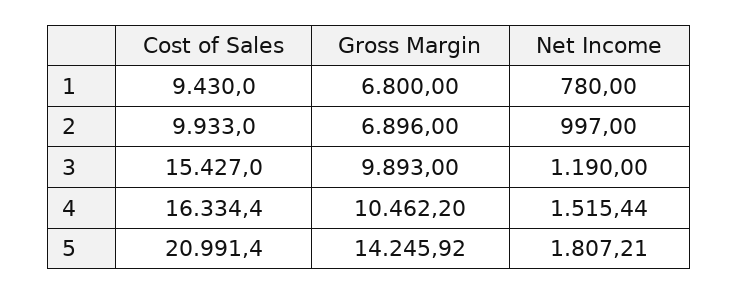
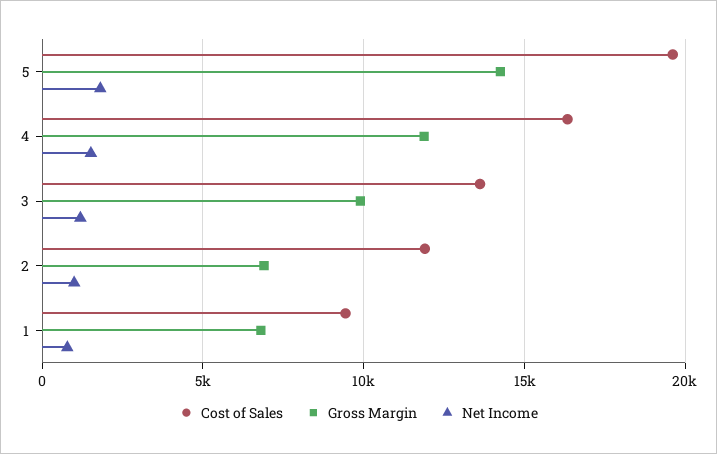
Cost of Sales, 2: 9933 -> 12000
Cost of Sales, 3: 15427 -> 13500
Gross Margin, 4: 10462.2 -> 12000
Cost of Sales, 5: 20991.4 -> 19500

